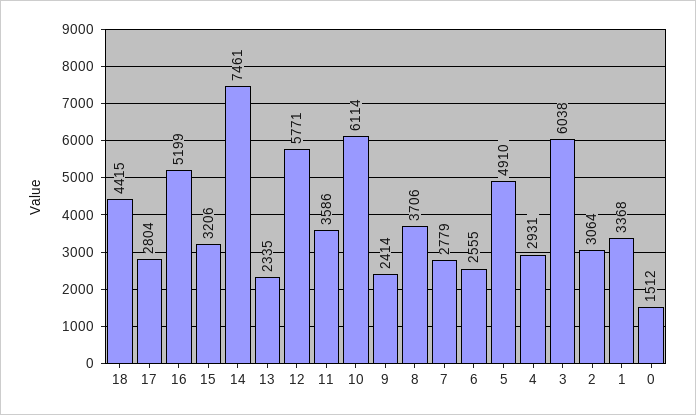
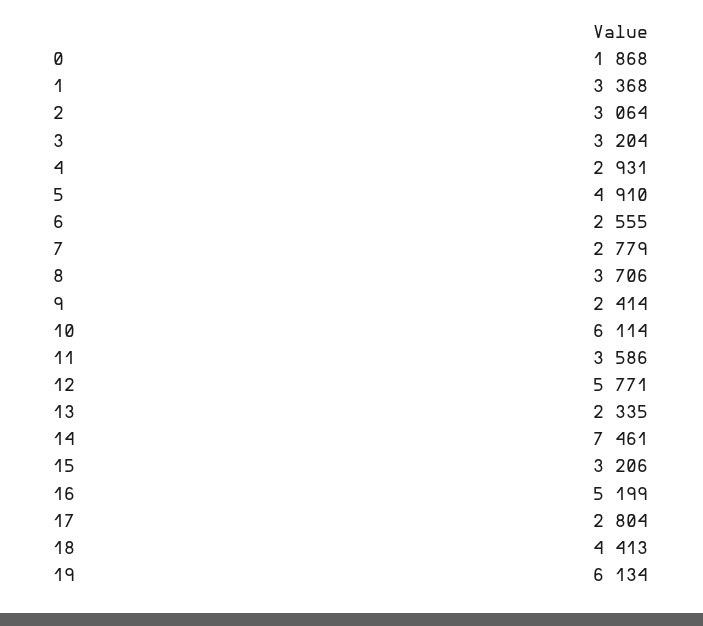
18: 4415 -> 4413
3: 6038 -> 3204
0: 1512 -> 1868
19: none -> 6134

